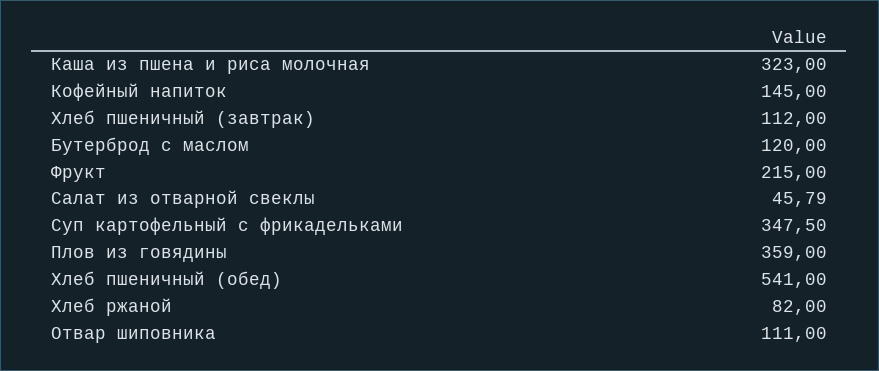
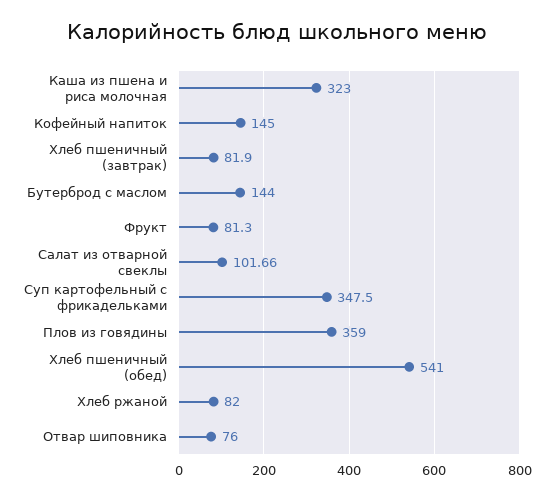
Хлеб пшеничный (завтрак): 112 -> 81.9
Бутерброд с маслом: 120 -> 144
Фрукт: 215 -> 81.3
Салат из отварной свеклы: 45.79 -> 101.66
Отвар шиповника: 111 -> 76

